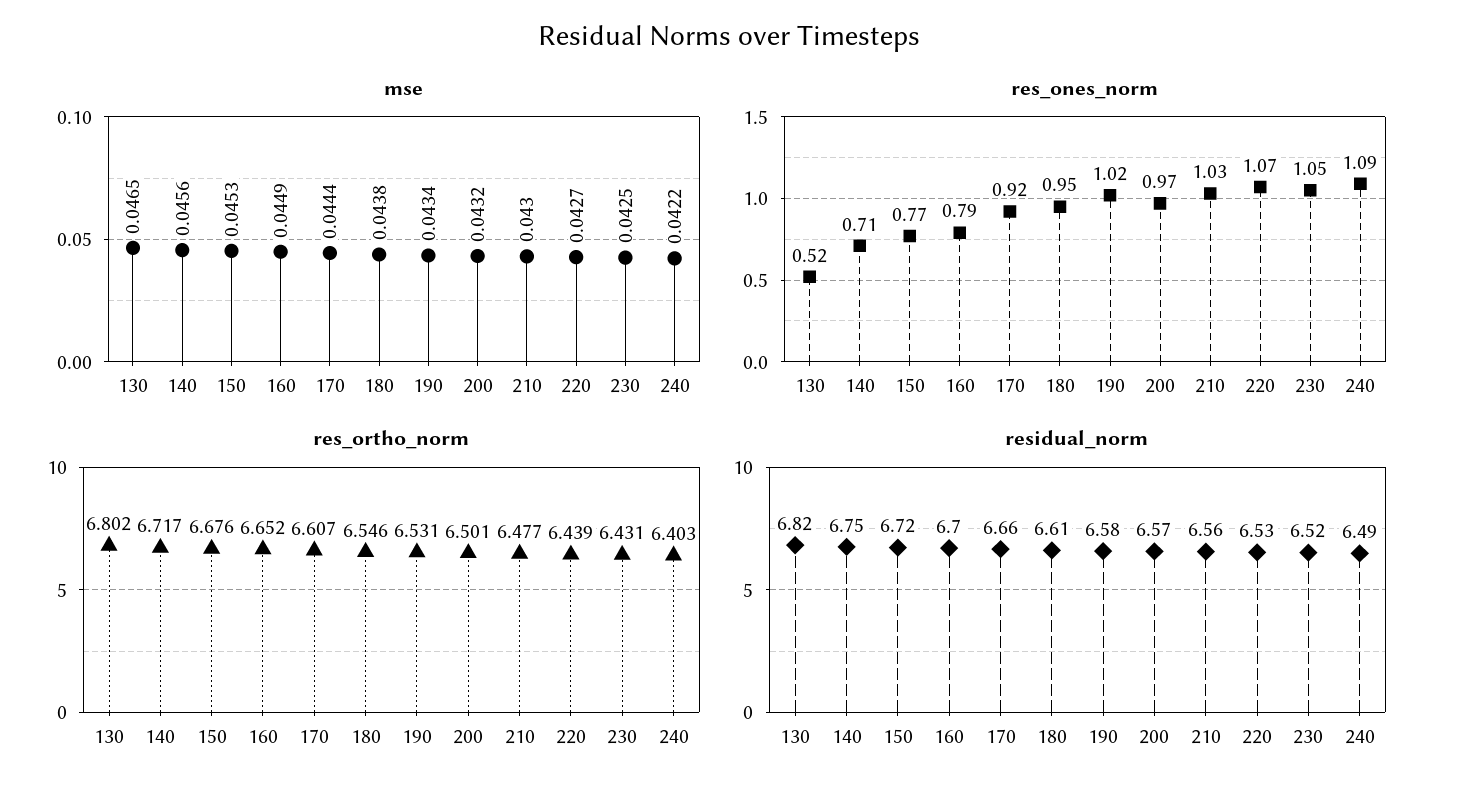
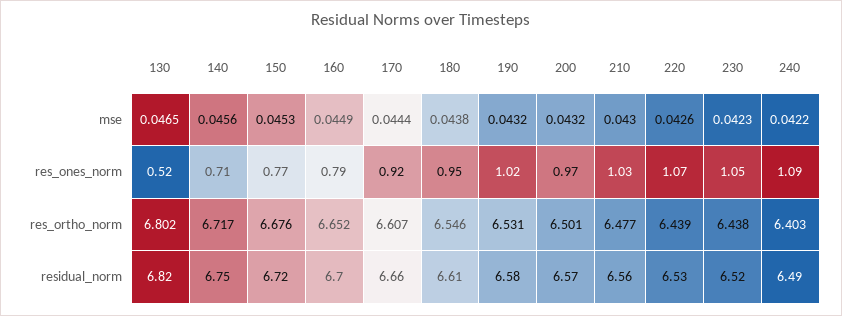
mse, 190: 0.0434 -> 0.0432
mse, 220: 0.0427 -> 0.0426
mse, 230: 0.0425 -> 0.0423
res_ortho_norm, 230: 6.431 -> 6.438

